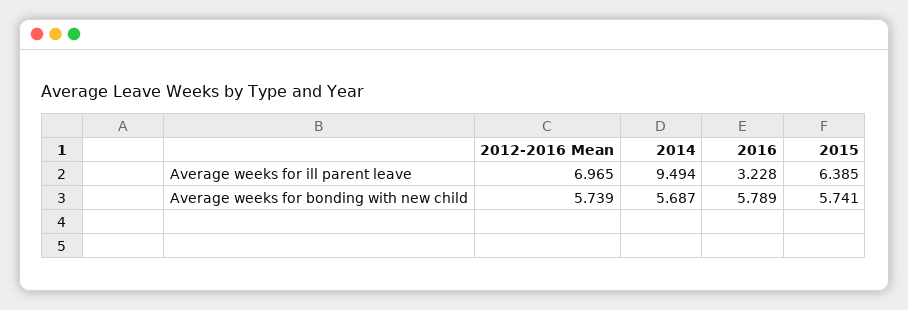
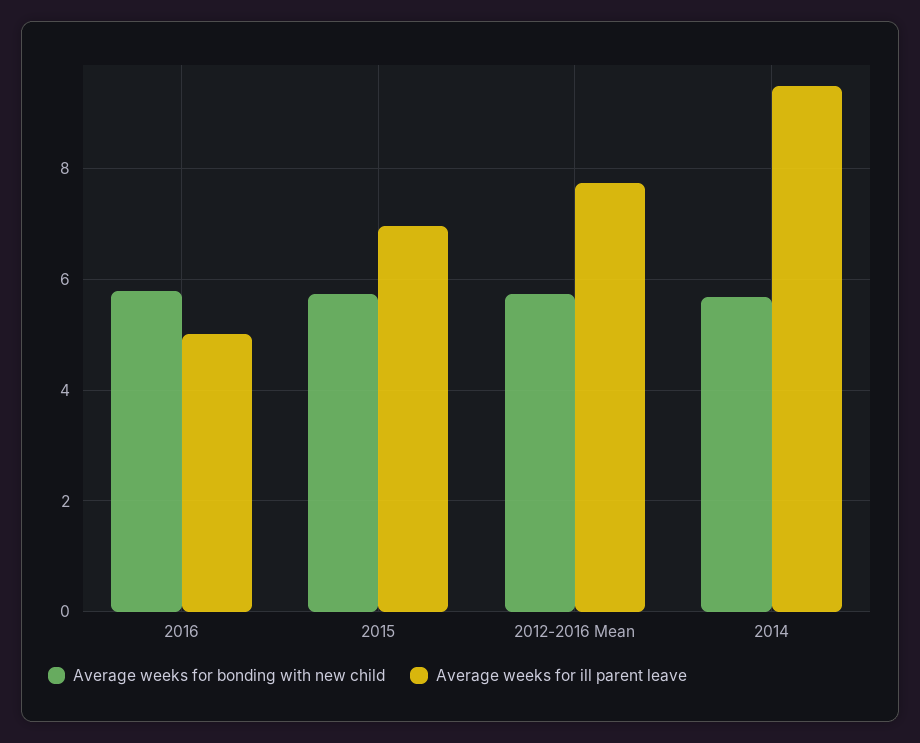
Average weeks for ill parent leave, 2012-2016 Mean: 6.965 -> 7.8
Average weeks for ill parent leave, 2016: 3.228 -> 5
Average weeks for ill parent leave, 2015: 6.385 -> 7

